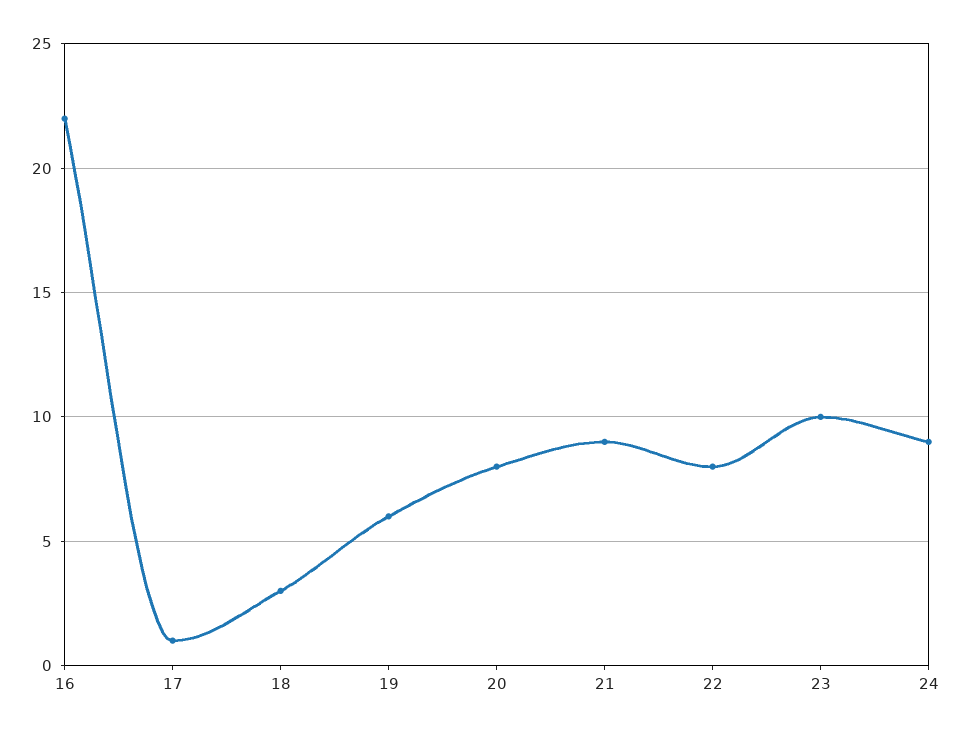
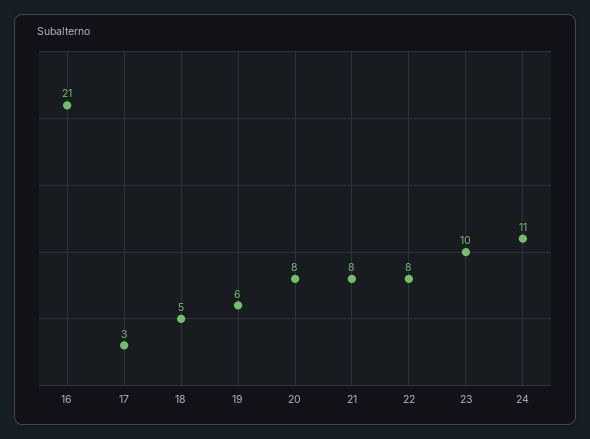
16: 22 -> 21
17: 1 -> 3
18: 3 -> 5
21: 9 -> 8
24: 9 -> 11

